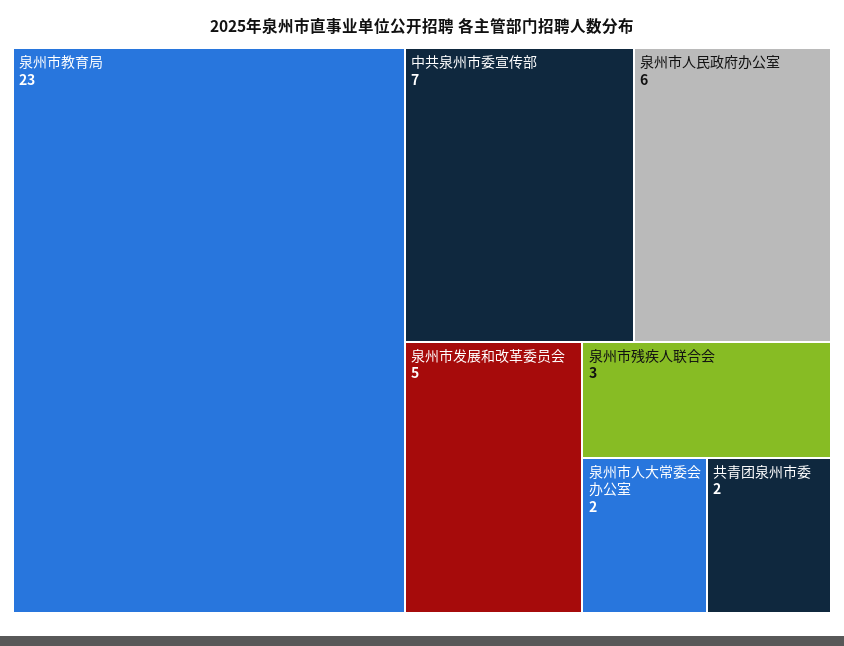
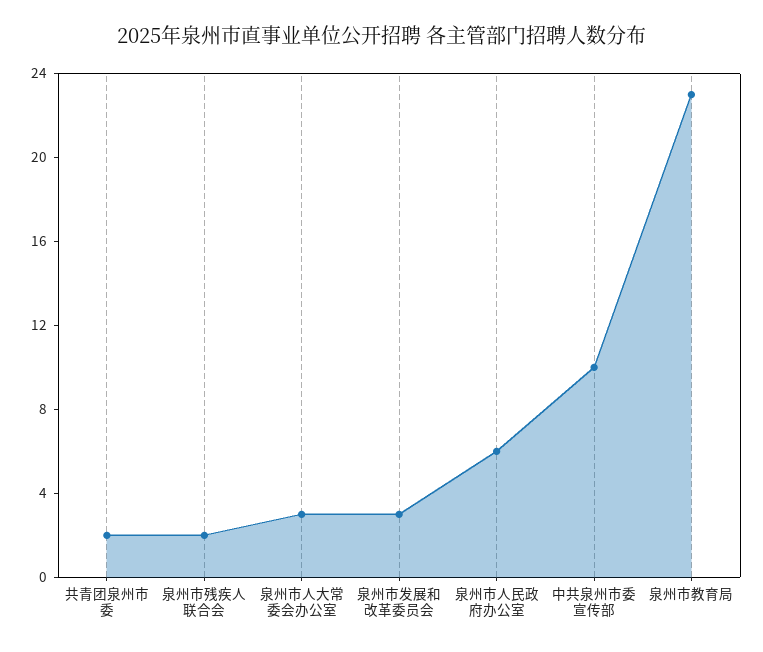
中共泉州市委宣传部: 7 -> 10
泉州市发展和改革委员会: 5 -> 3
泉州市残疾人联合会: 3 -> 2
泉州市人大常委会办公室: 2 -> 3

